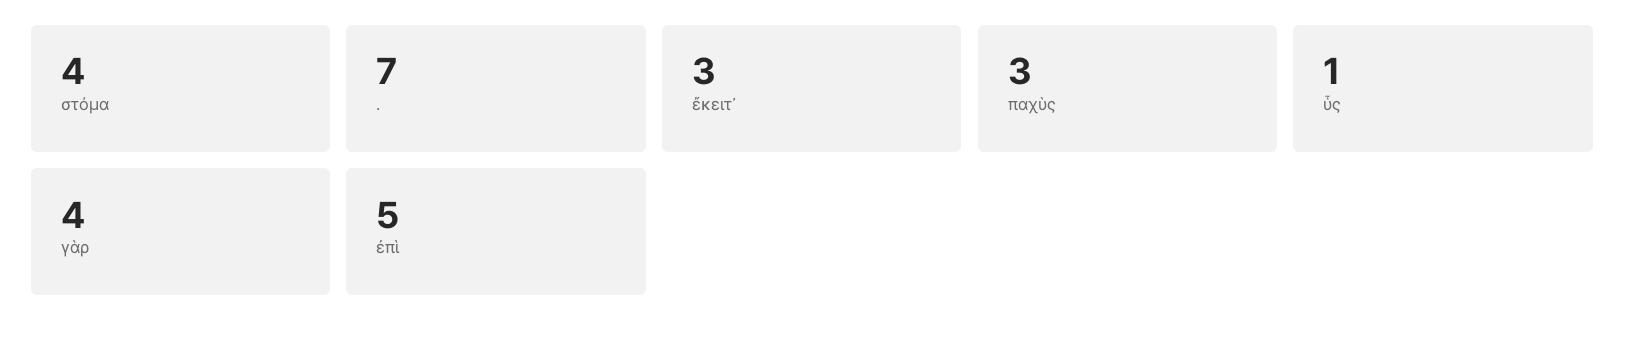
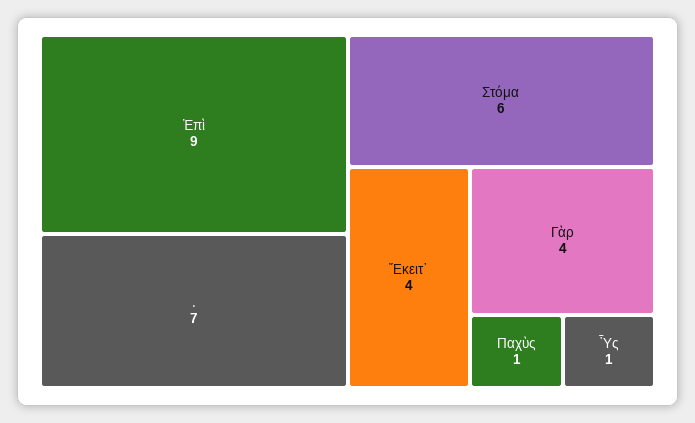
στόμα: 4 -> 6
ἔκειτ᾽: 3 -> 4
παχὺς: 3 -> 1
ἐπὶ: 5 -> 9

